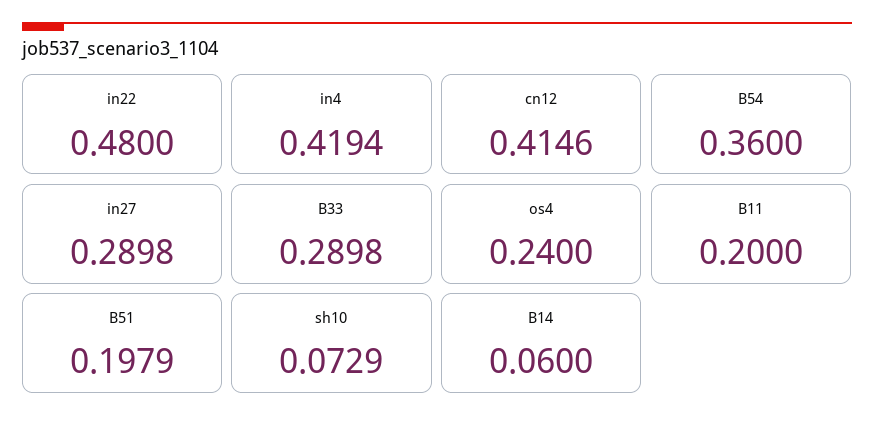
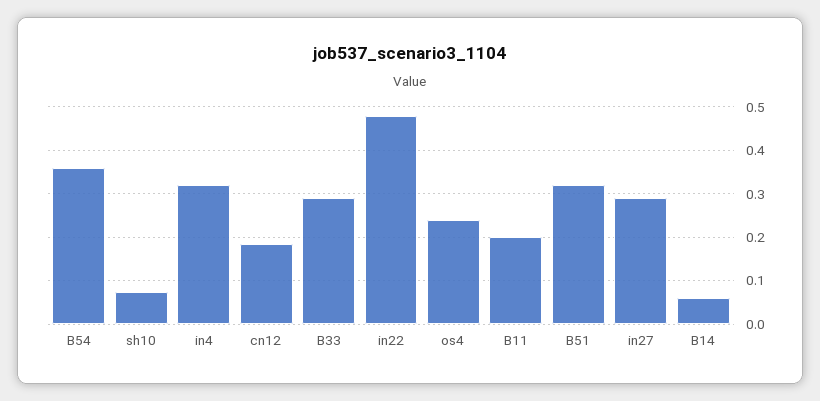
in4: 0.4194 -> 0.32
cn12: 0.4146 -> 0.18
B51: 0.1979 -> 0.32

